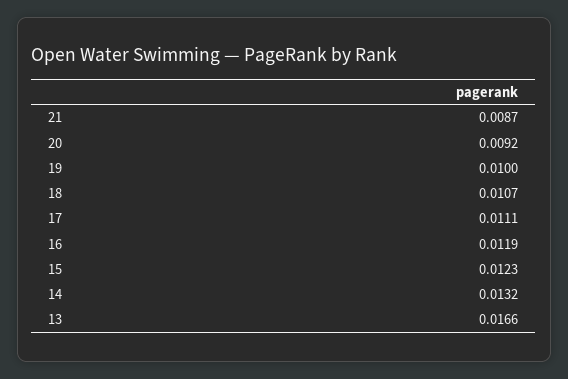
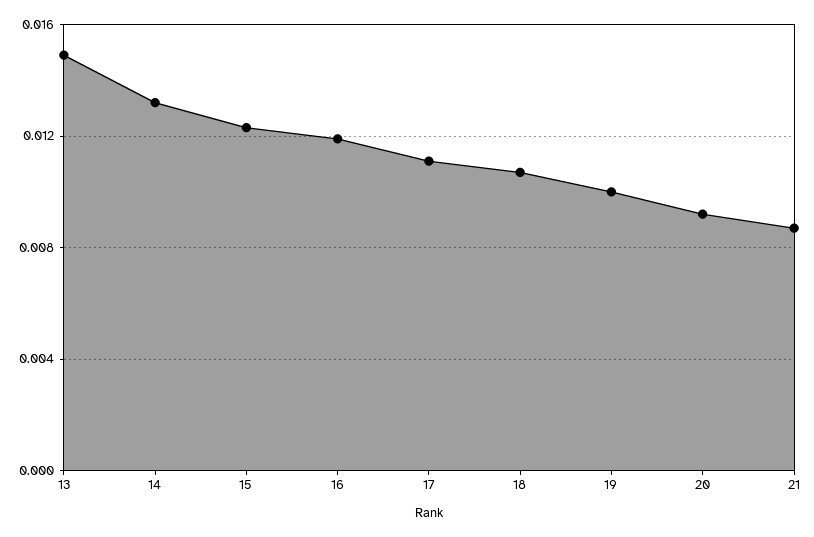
13: 0.0166 -> 0.015

